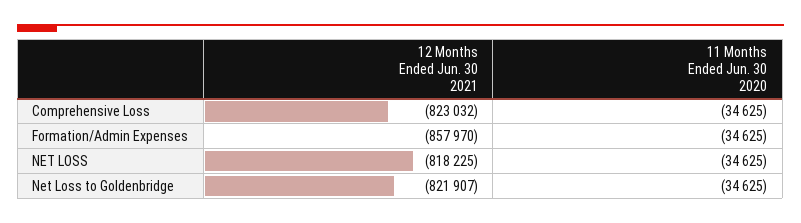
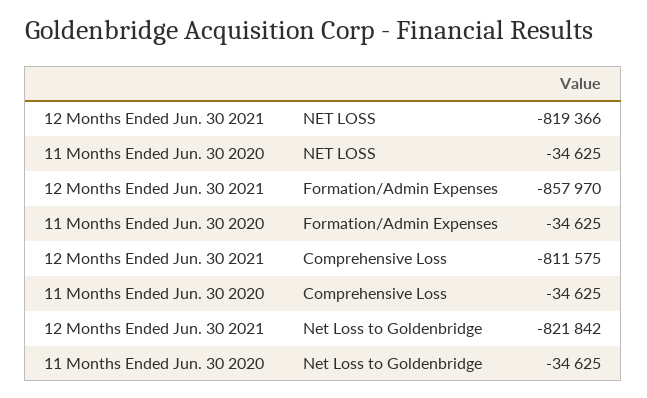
12 Months Ended Jun. 30 2021, Comprehensive Loss: -823032 -> -811575
12 Months Ended Jun. 30 2021, NET LOSS: -818225 -> -819366
12 Months Ended Jun. 30 2021, Net Loss to Goldenbridge: -821907 -> -821842

